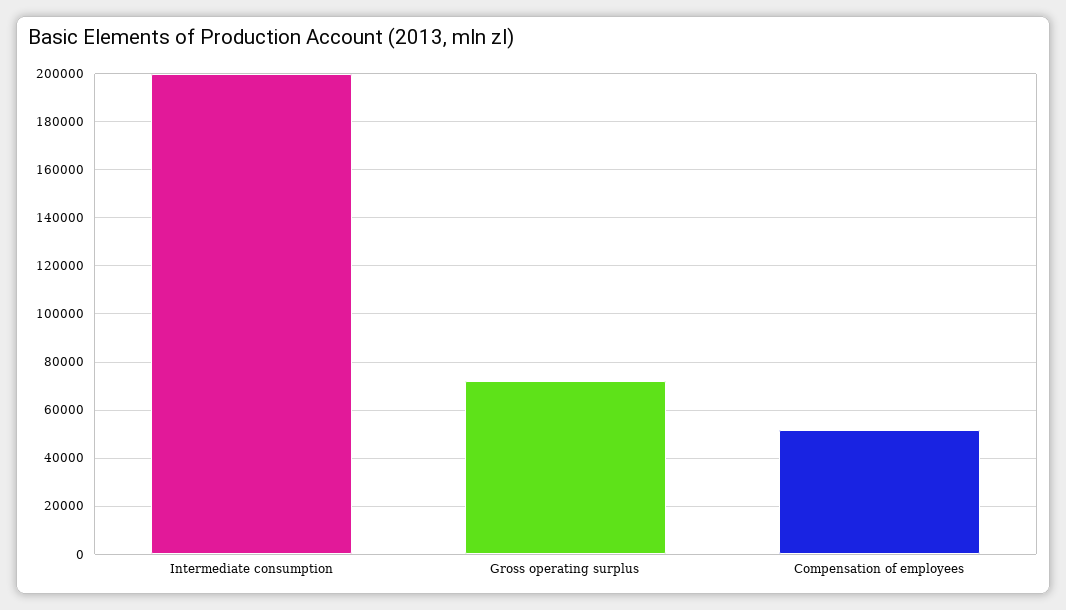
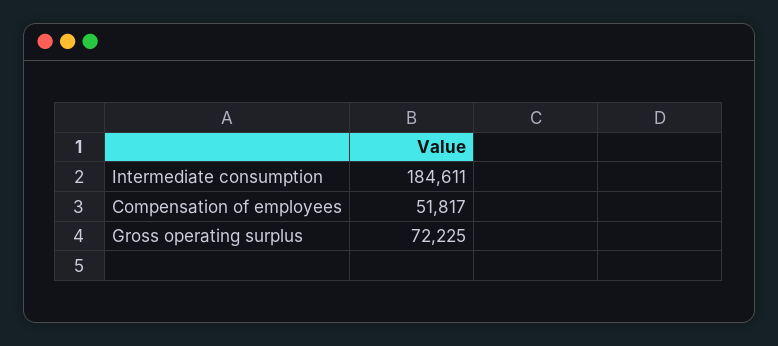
Intermediate consumption: 200000 -> 184611

